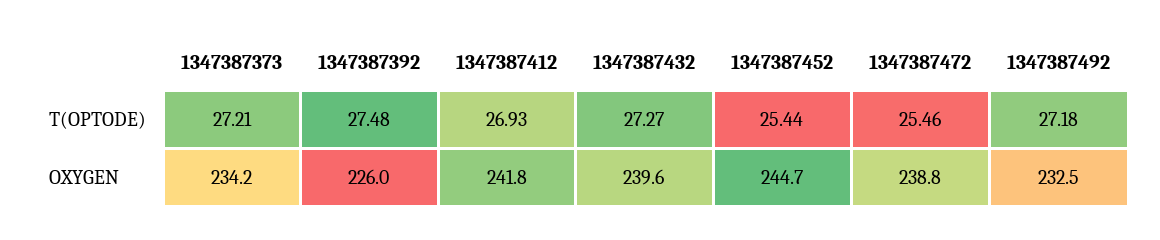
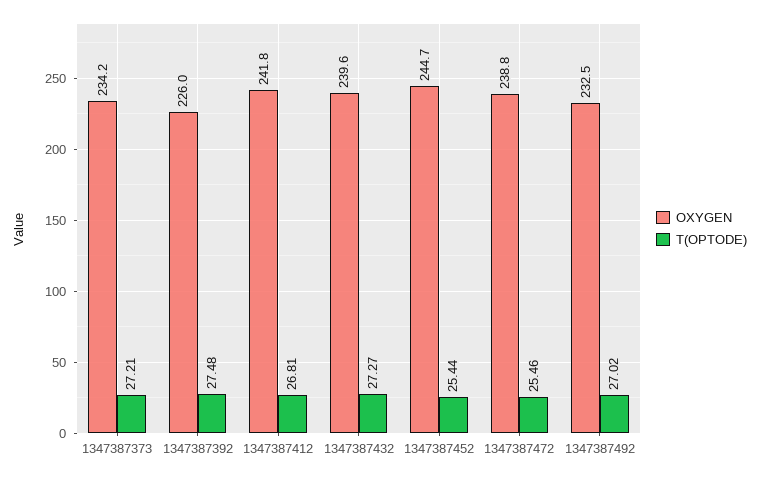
T(OPTODE), 1347387412: 26.93 -> 26.81
T(OPTODE), 1347387492: 27.18 -> 27.02

